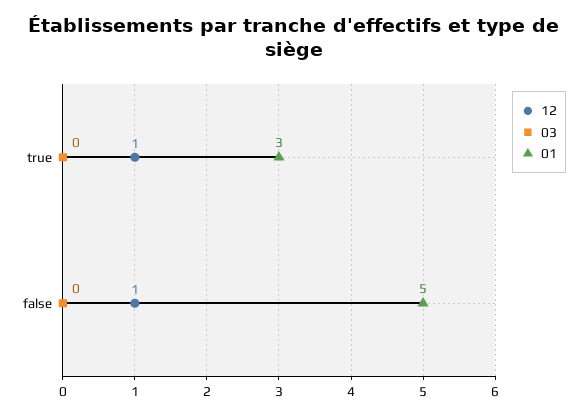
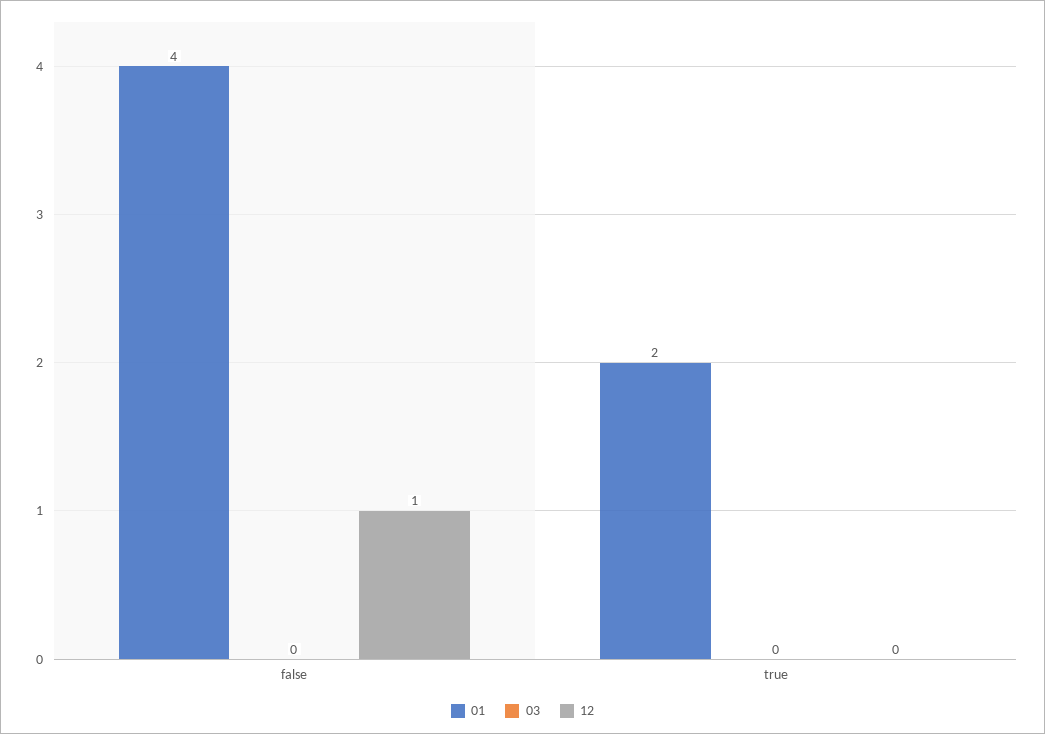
12, true: 1 -> 0
01, true: 3 -> 2
01, false: 5 -> 4

